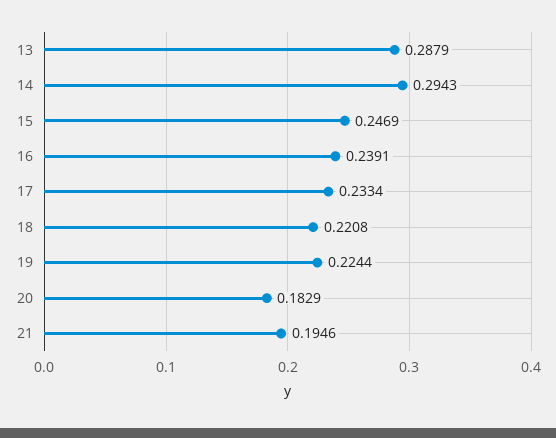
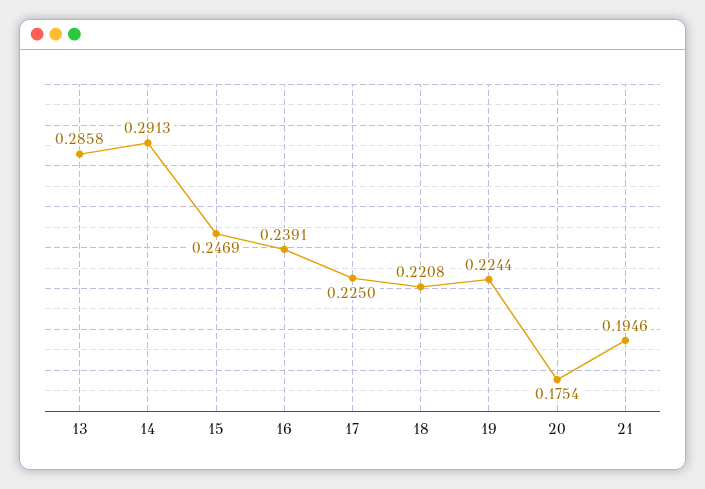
13: 0.2879 -> 0.2858
14: 0.2943 -> 0.2913
17: 0.2334 -> 0.225
20: 0.1829 -> 0.1754

